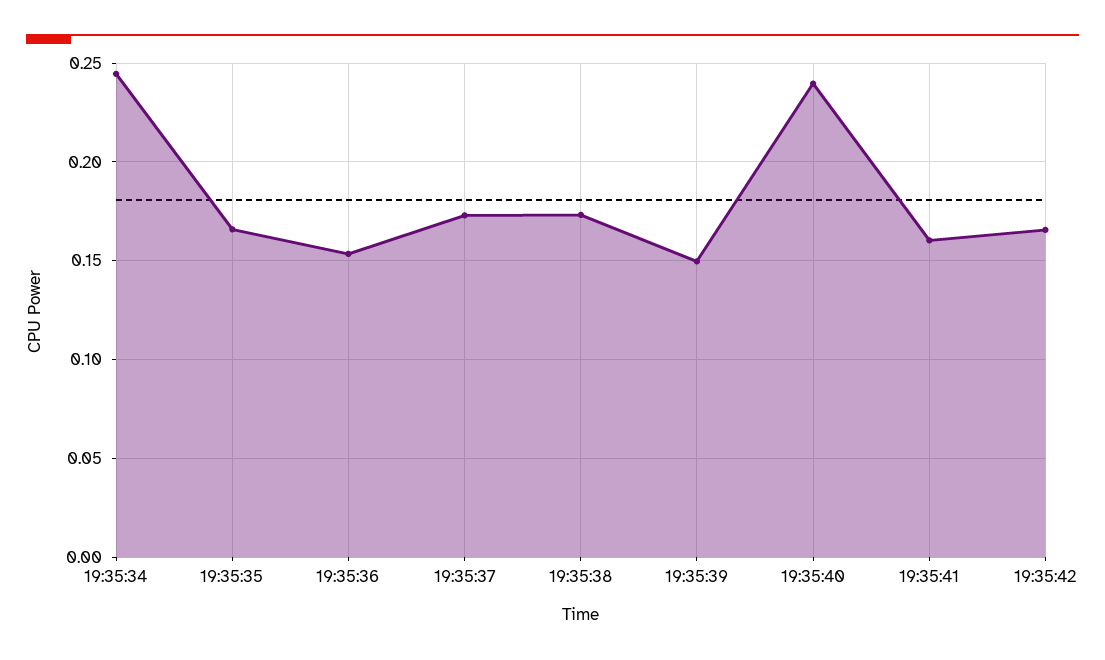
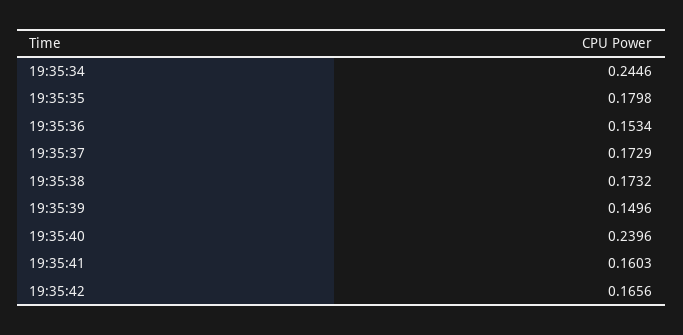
19:35:35: 0.165 -> 0.1798

